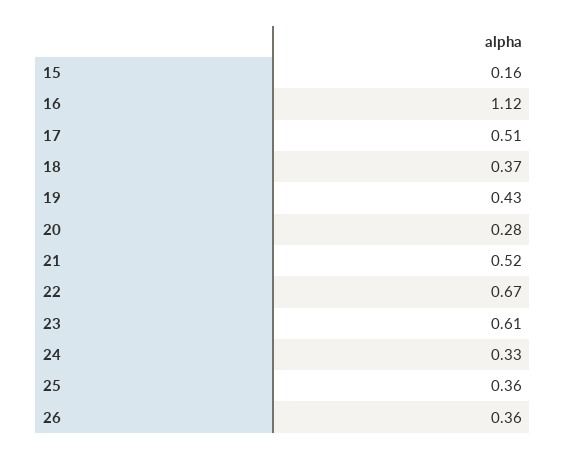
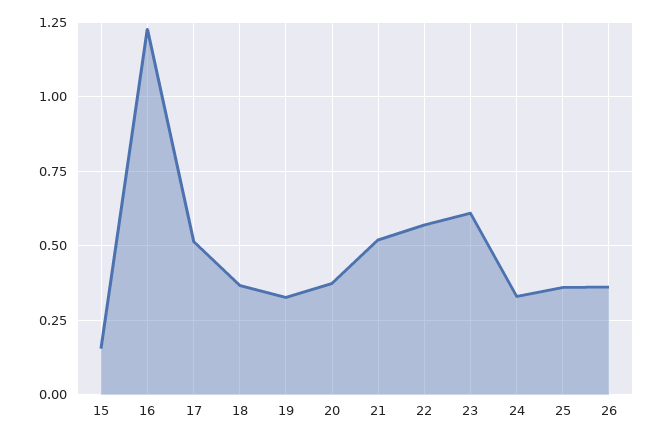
16: 1.12 -> 1.225
19: 0.43 -> 0.325
20: 0.28 -> 0.375
22: 0.67 -> 0.575

